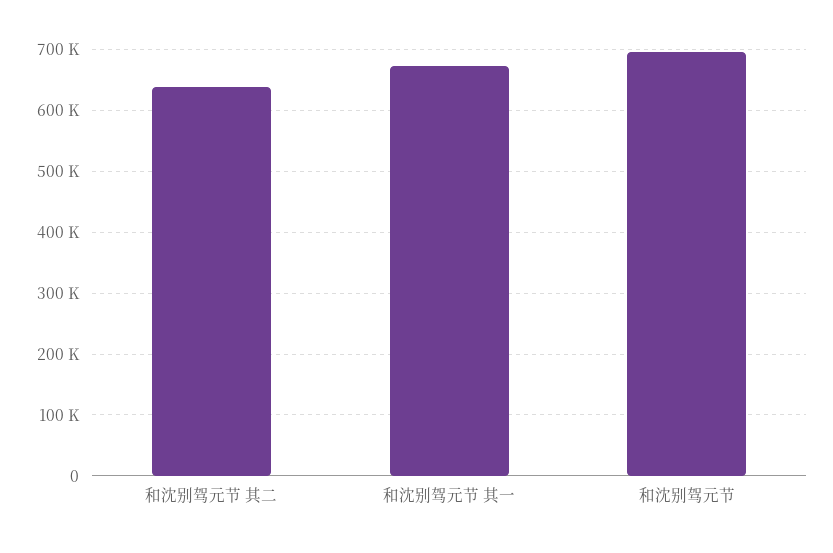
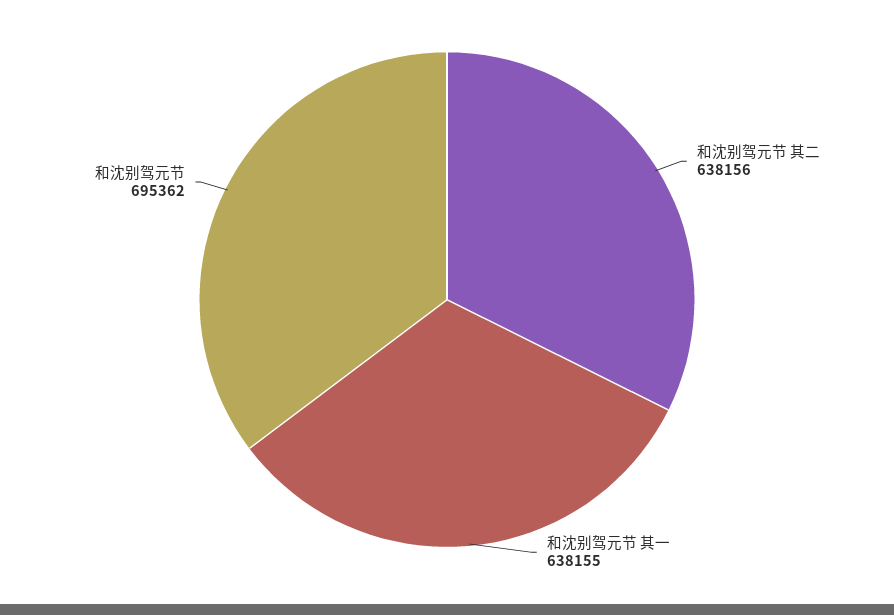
和沈别驾元节 其一: 670000 -> 638155

